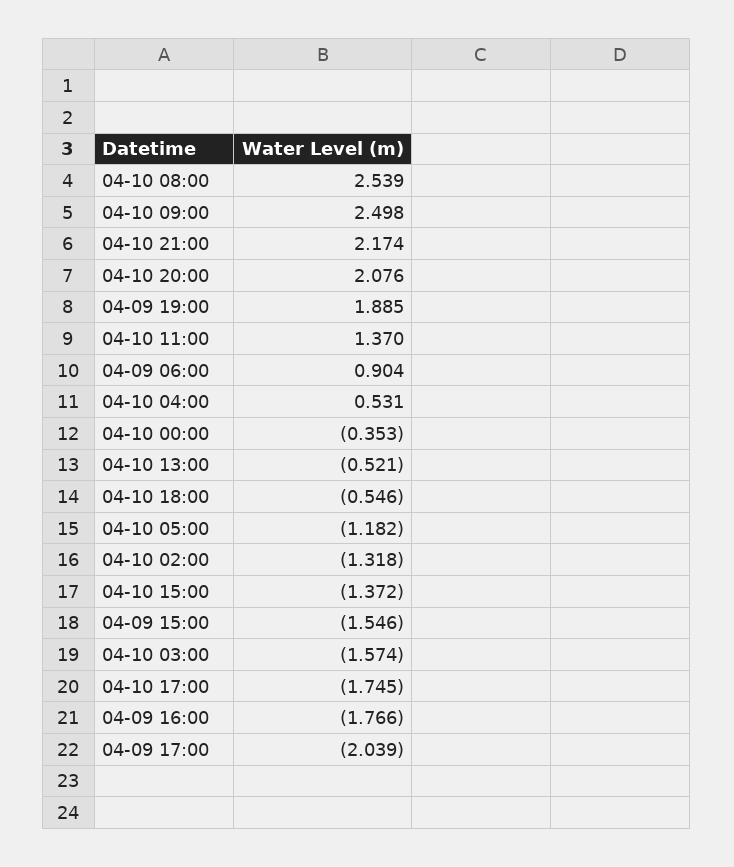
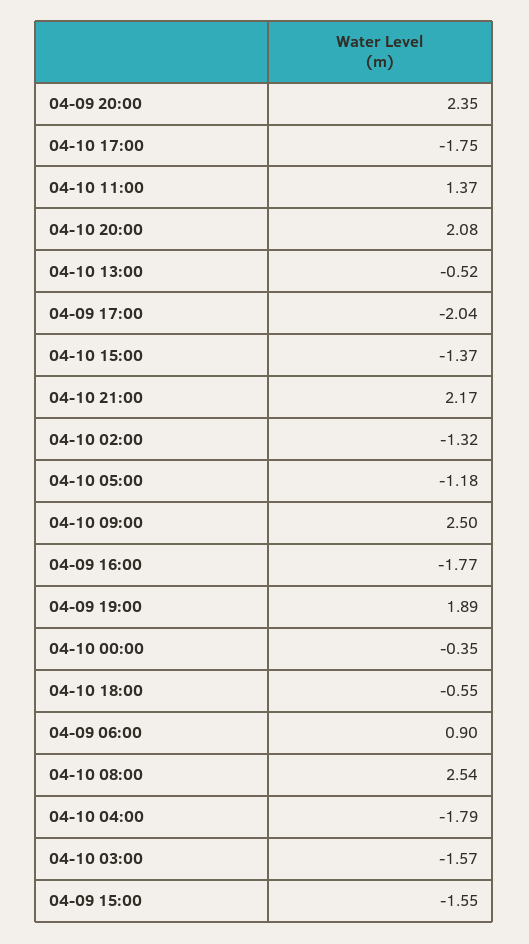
04-10 04:00: 0.531 -> -1.79
04-09 20:00: none -> 2.35

